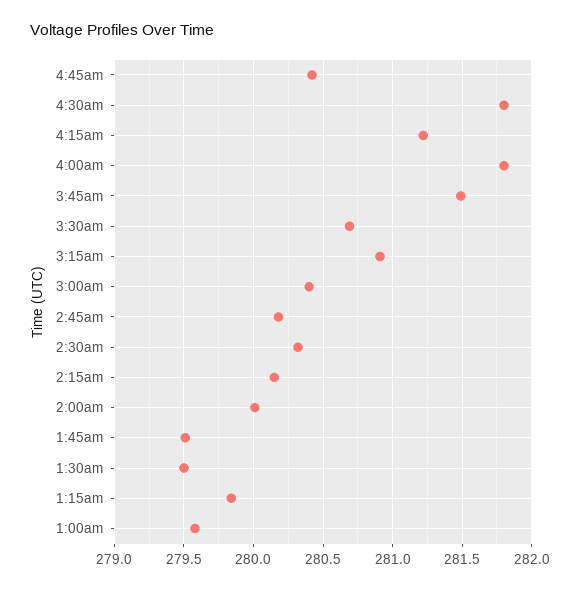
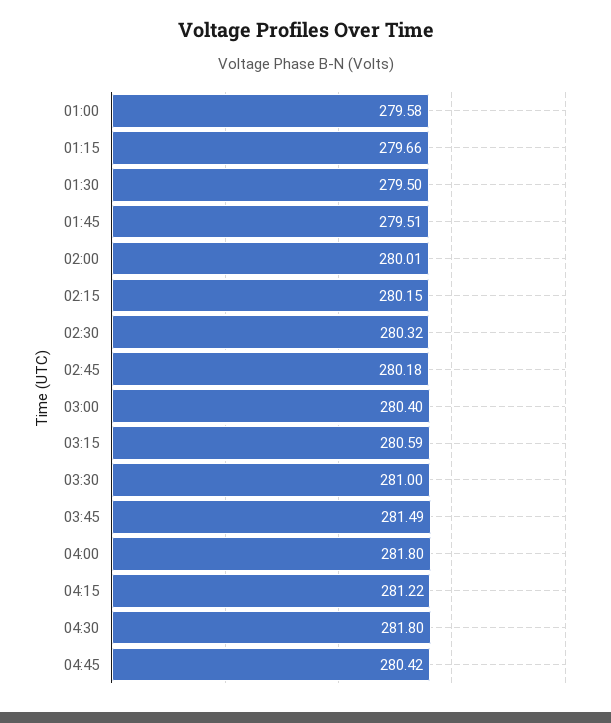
3:30am: 280.7 -> 281
3:15am: 280.9 -> 280.59
1:15am: 279.85 -> 279.66

